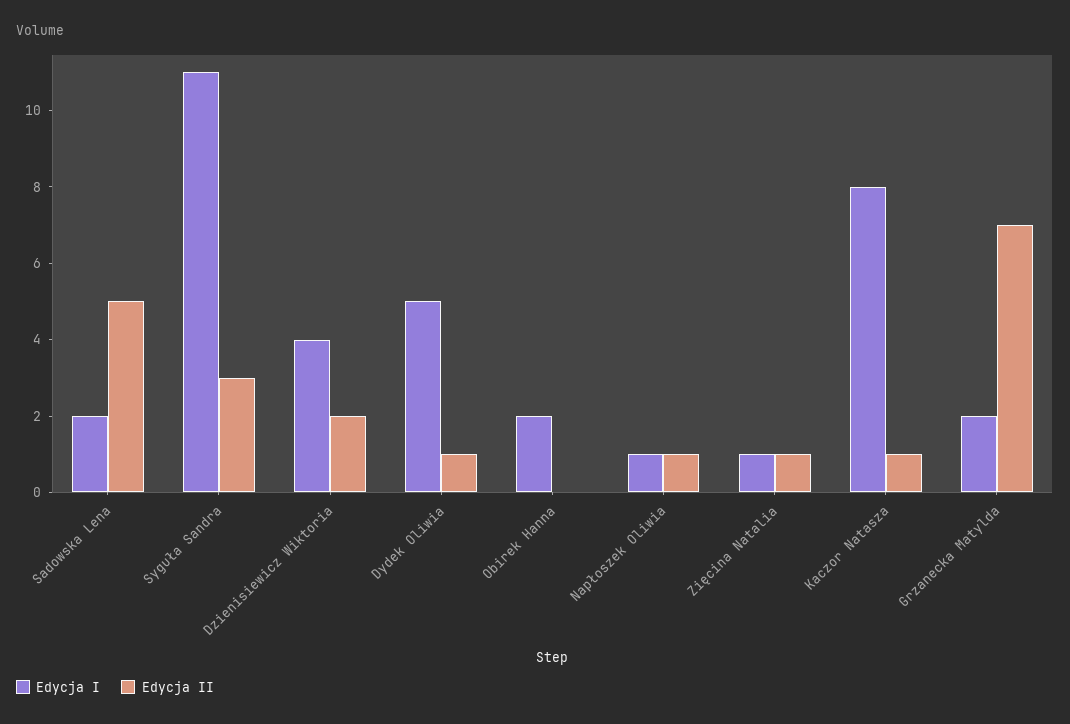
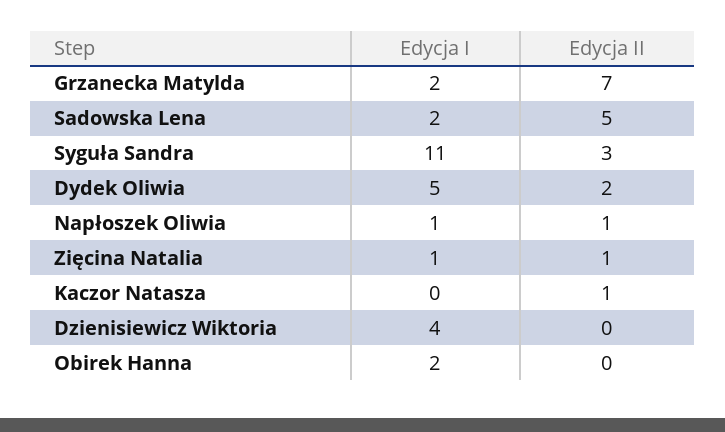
Edycja II, Dzienisiewicz Wiktoria: 2 -> 0
Edycja II, Dydek Oliwia: 1 -> 2
Edycja I, Kaczor Natasza: 8 -> 0

